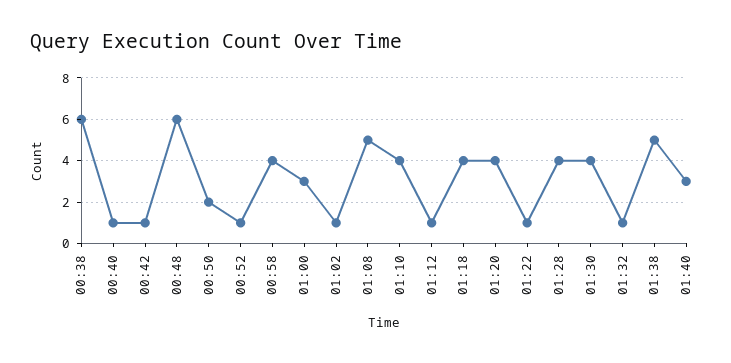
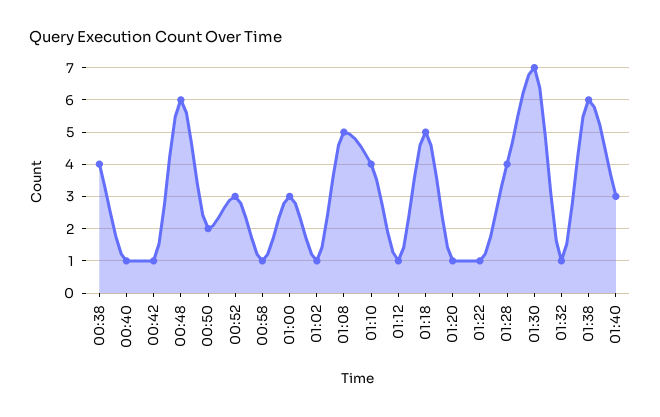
00:38: 6 -> 4
00:52: 1 -> 3
00:58: 4 -> 1
01:18: 4 -> 5
01:20: 4 -> 1
01:30: 4 -> 7
01:38: 5 -> 6

